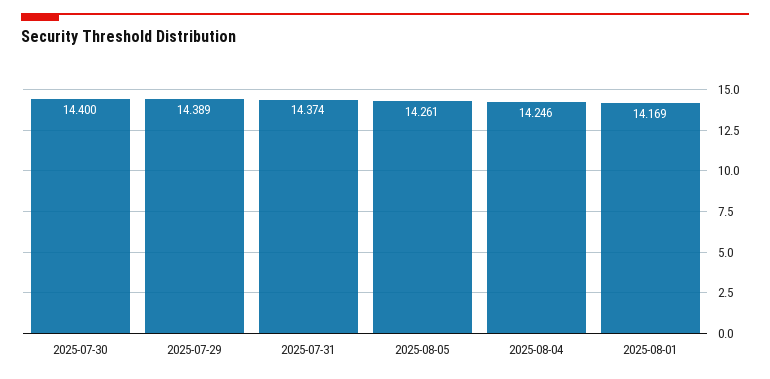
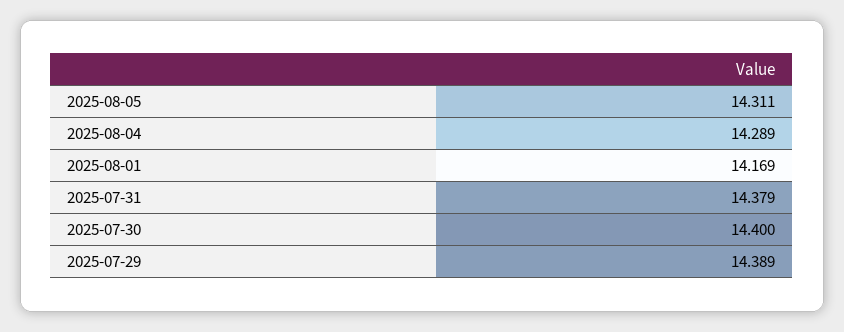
2025-07-31: 14.374 -> 14.379
2025-08-05: 14.261 -> 14.311
2025-08-04: 14.246 -> 14.289

